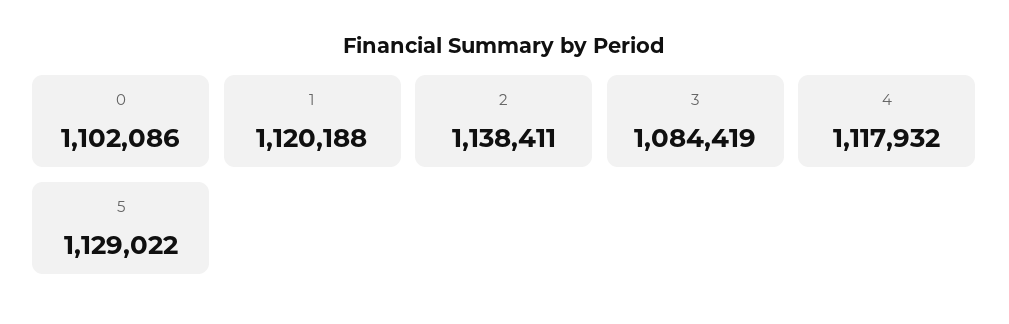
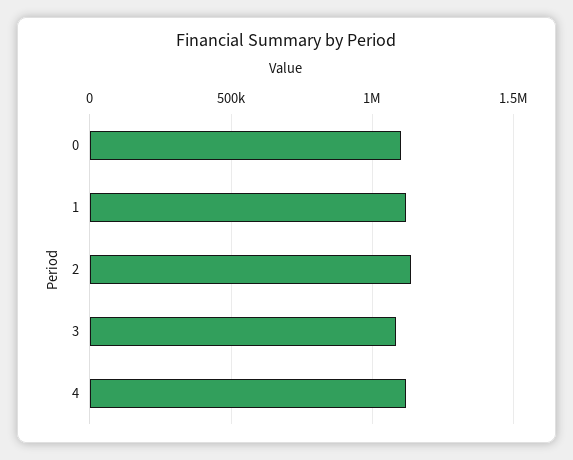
5: 1129022 -> none

